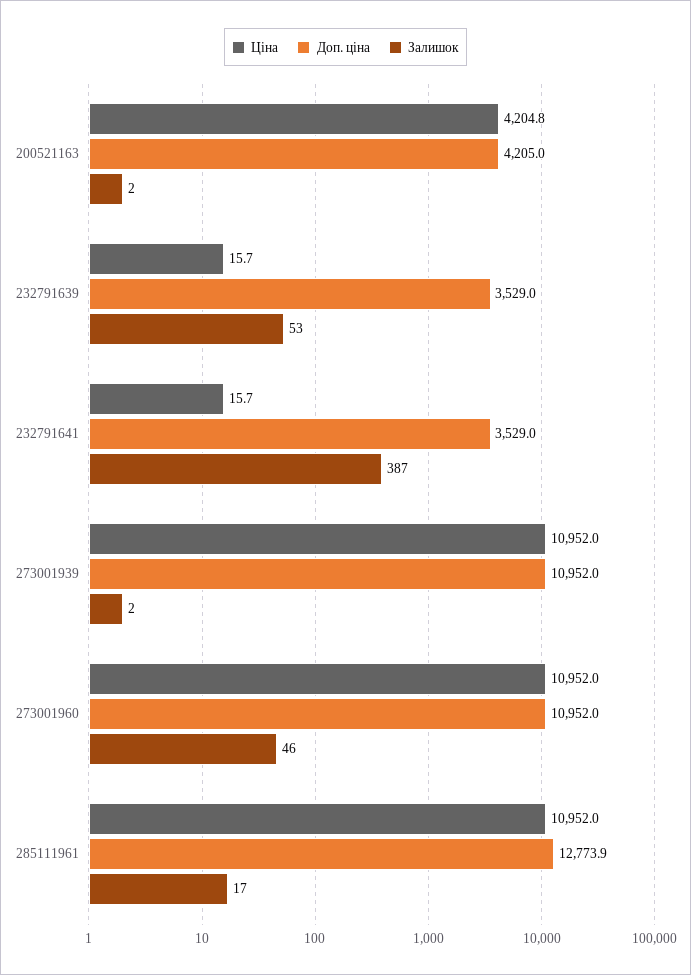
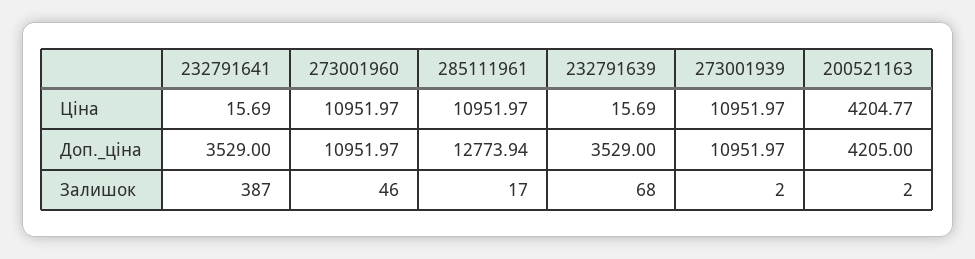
Залишок, 232791639: 53 -> 68

